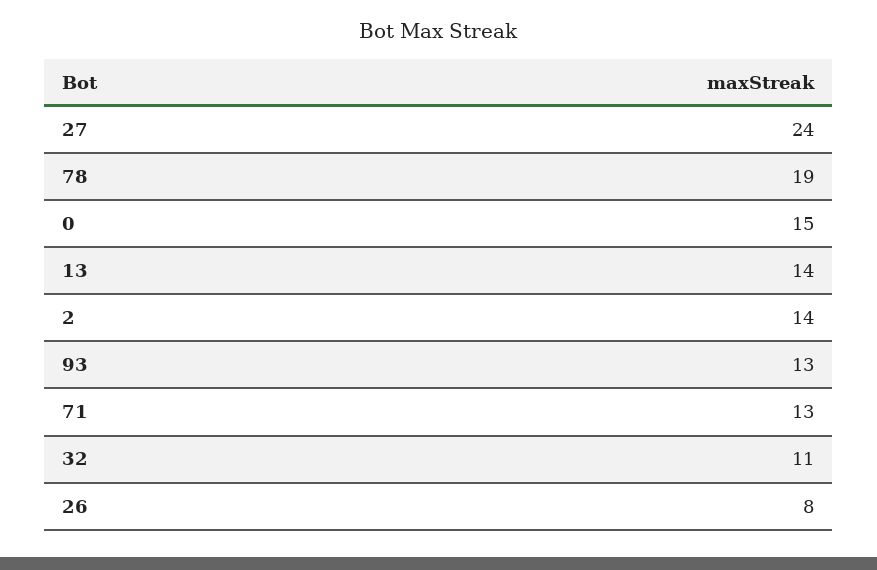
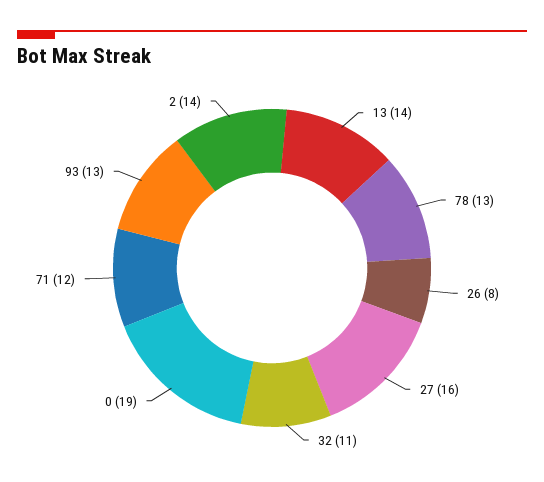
27: 24 -> 16
78: 19 -> 13
0: 15 -> 19
71: 13 -> 12

